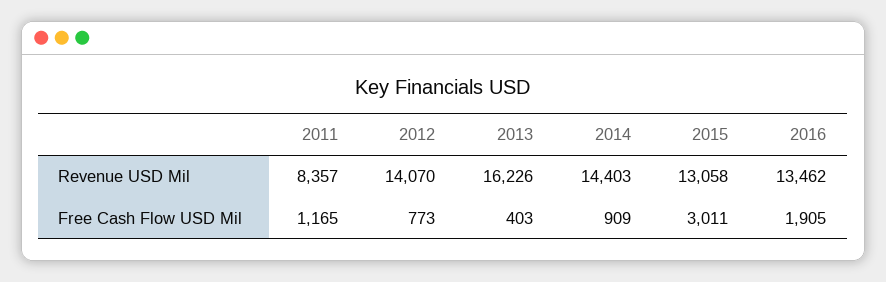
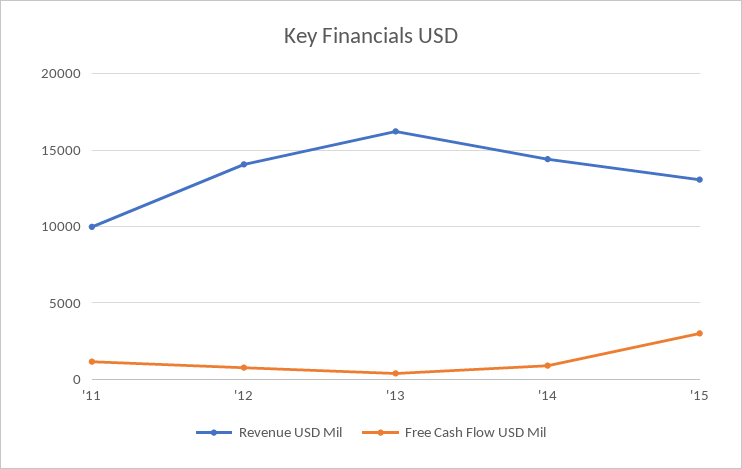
Revenue USD Mil, 2011: 8357 -> 10000
Revenue USD Mil, 2016: 13462 -> none
Free Cash Flow USD Mil, 2016: 1905 -> none

